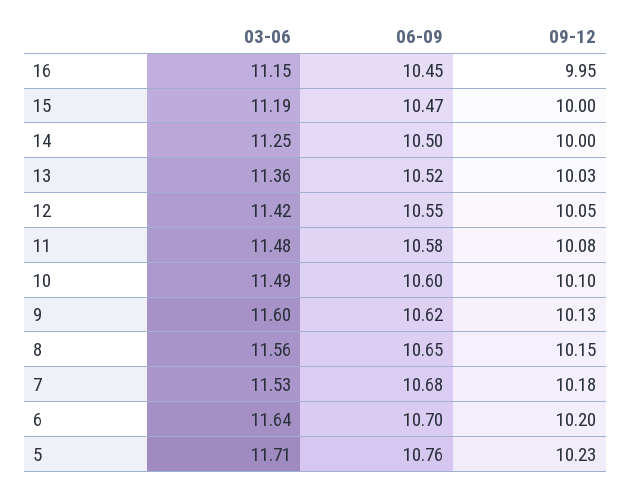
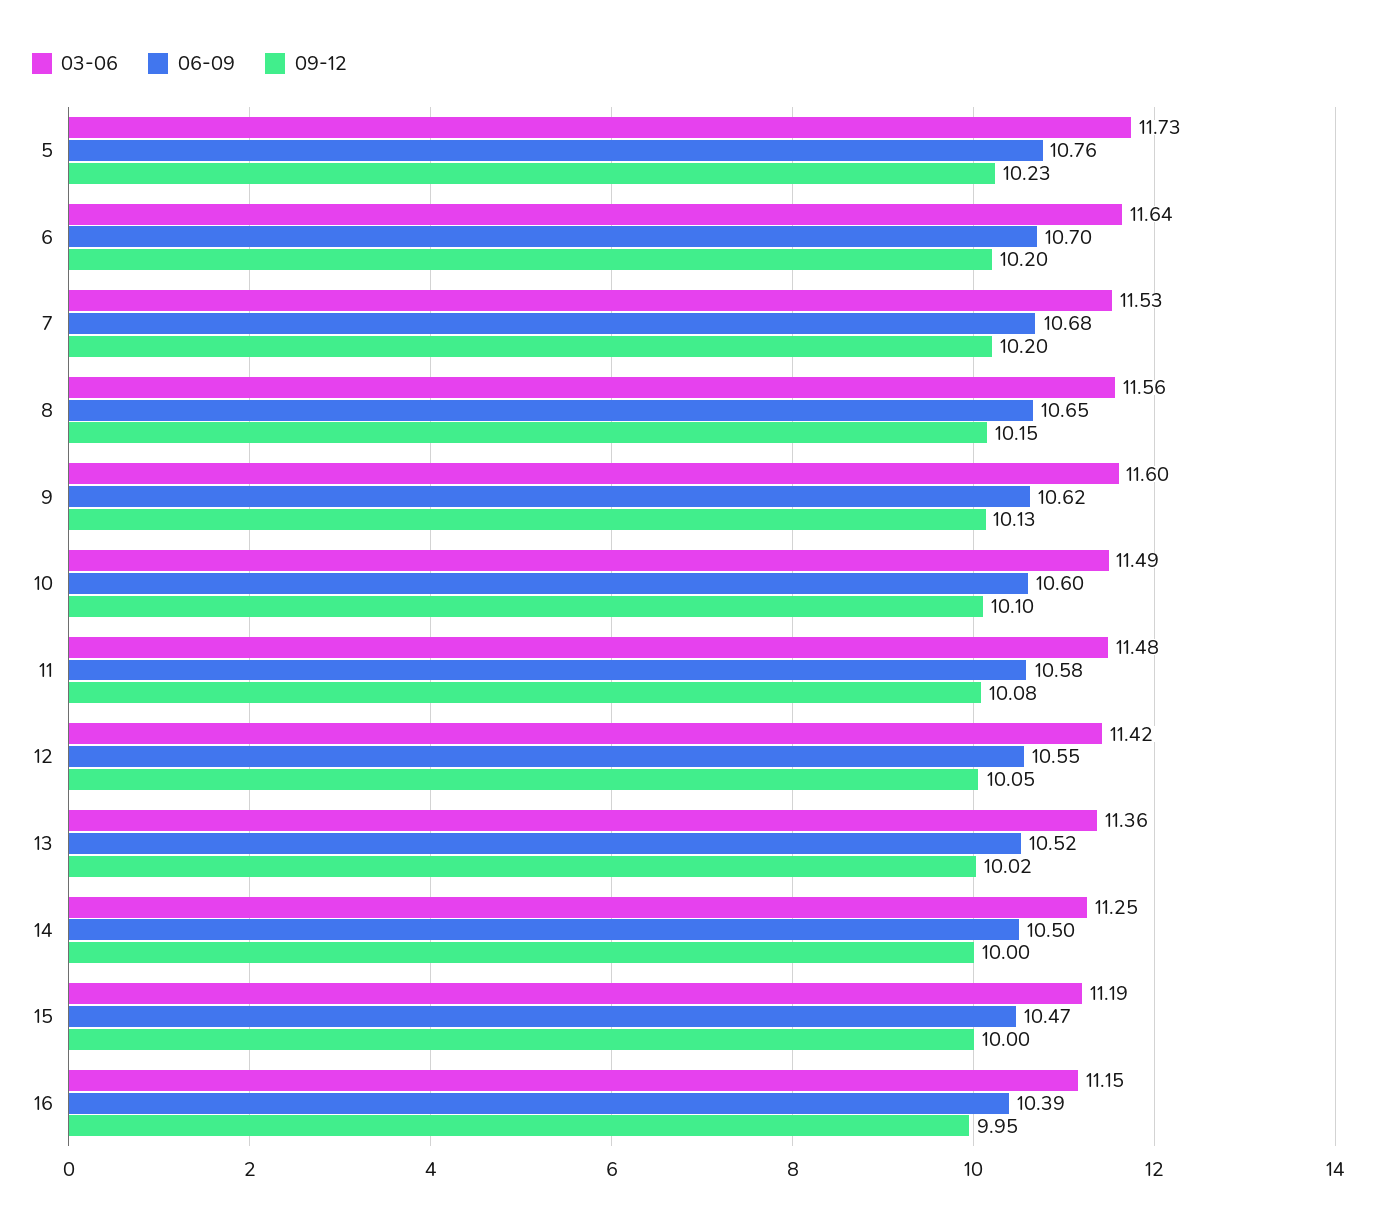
06-09, 16: 10.45 -> 10.39
09-12, 13: 10.03 -> 10.02
09-12, 7: 10.18 -> 10.2
03-06, 5: 11.71 -> 11.73

